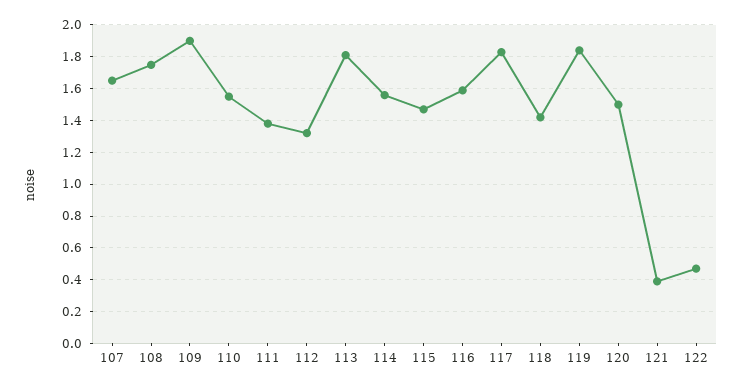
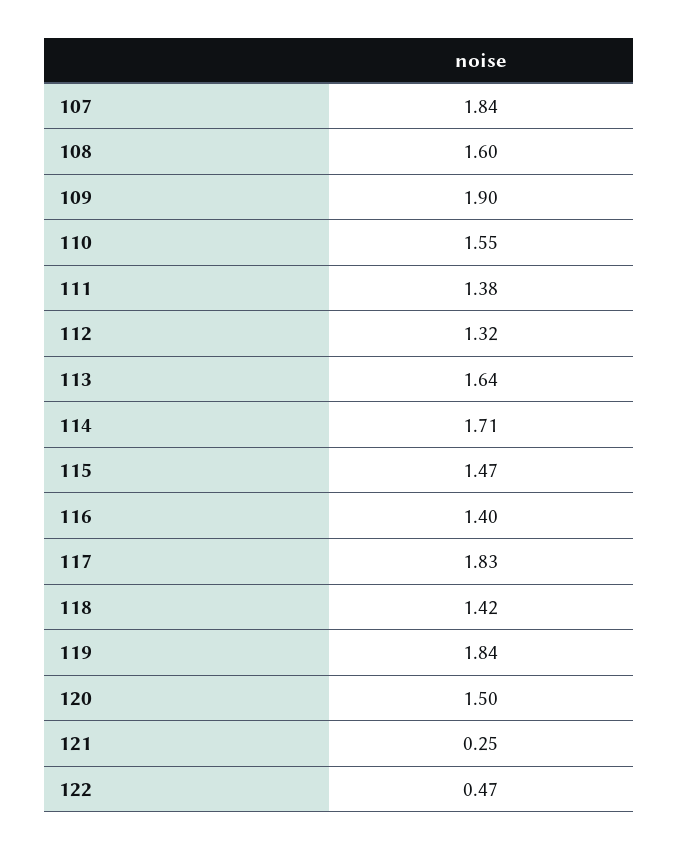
107: 1.65 -> 1.84
108: 1.75 -> 1.6
113: 1.8 -> 1.64
114: 1.55 -> 1.71
116: 1.6 -> 1.4
121: 0.4 -> 0.25

